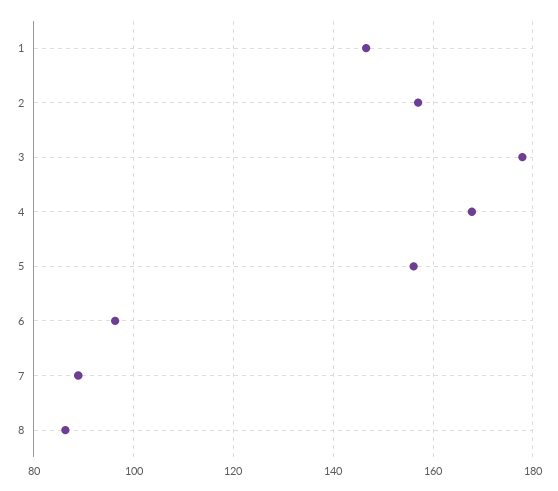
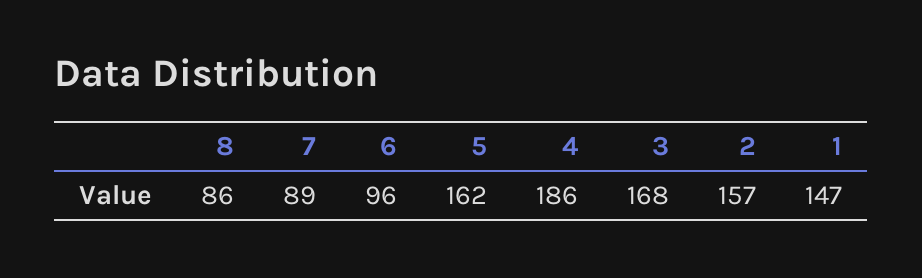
3: 178 -> 168
4: 168 -> 186
5: 156 -> 162

